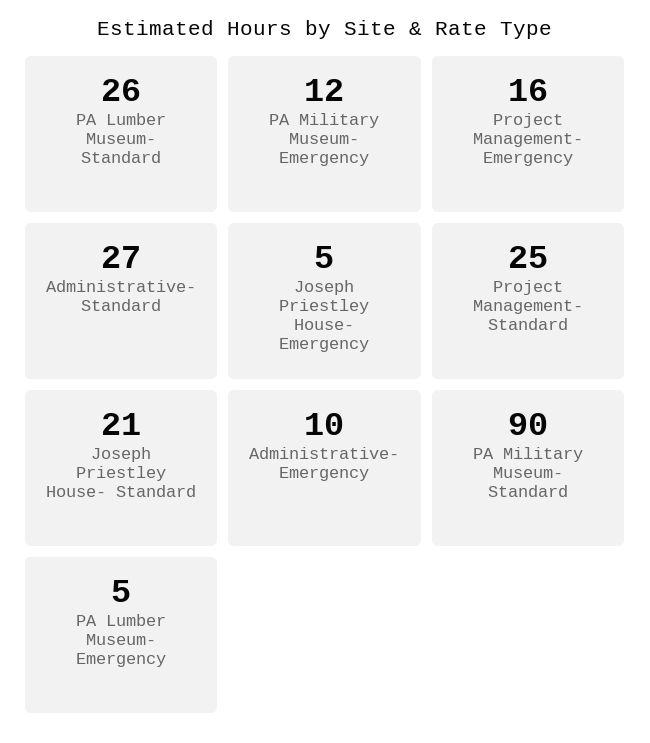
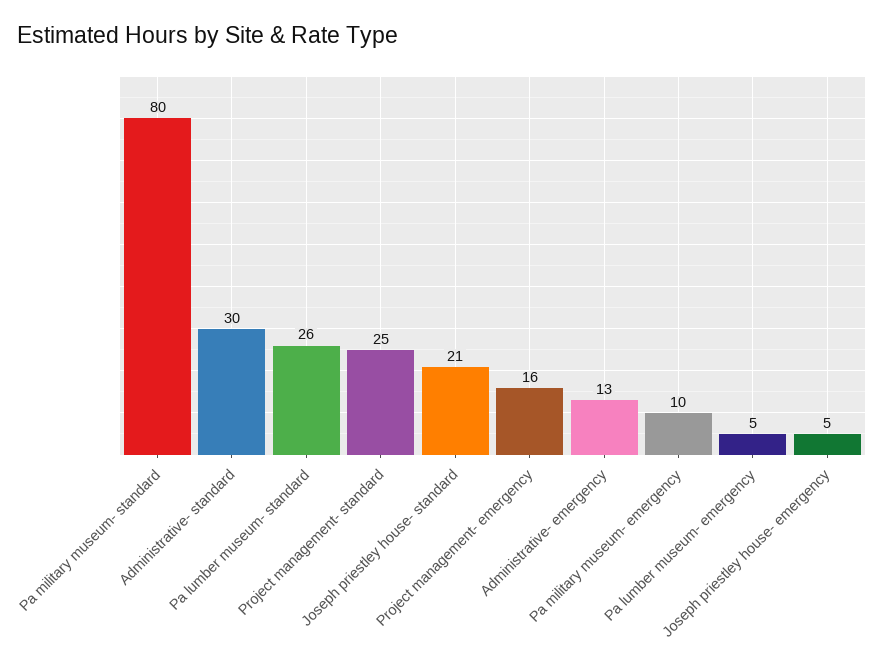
PA Military Museum- Emergency: 12 -> 10
Administrative- Standard: 27 -> 30
Administrative- Emergency: 10 -> 13
PA Military Museum- Standard: 90 -> 80

